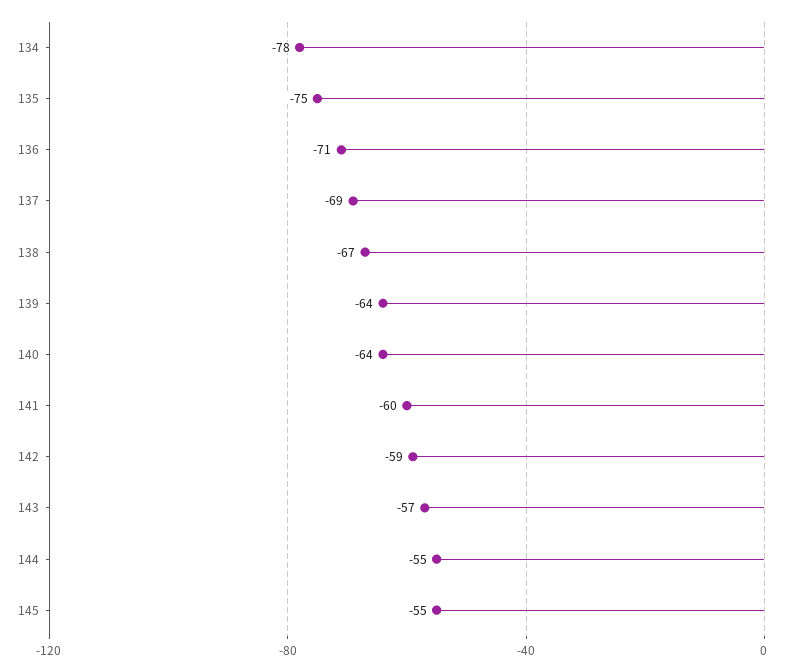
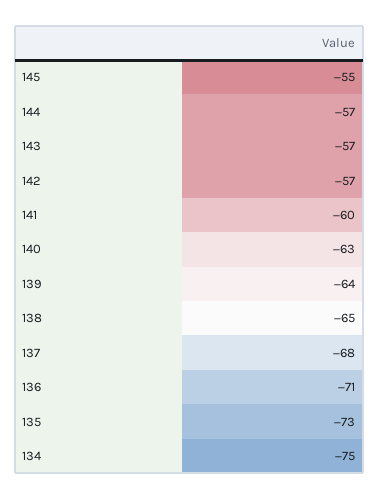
134: -78 -> -75
135: -75 -> -73
137: -69 -> -68
138: -67 -> -65
140: -64 -> -63
142: -59 -> -57
144: -55 -> -57

